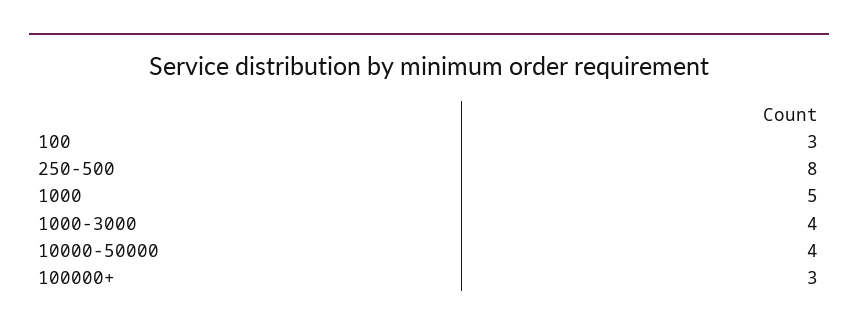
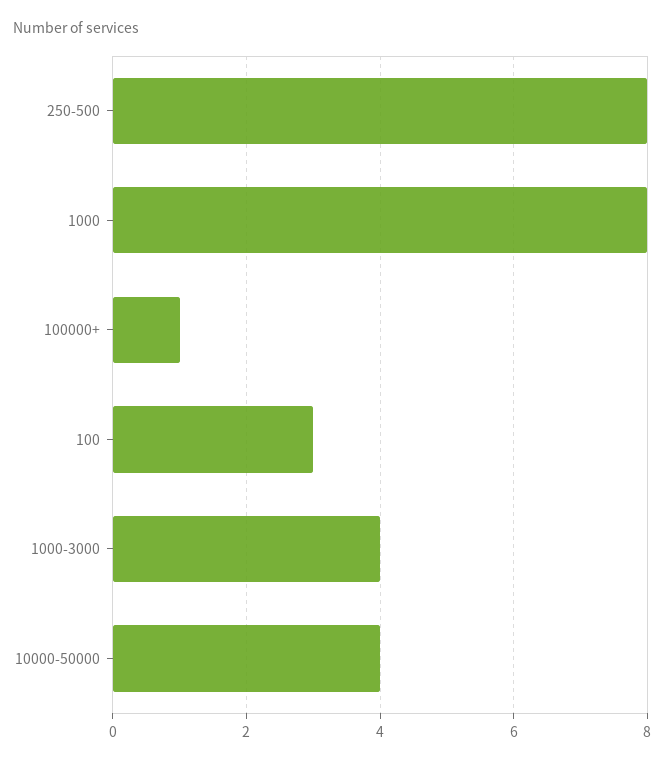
1000: 5 -> 8
100000+: 3 -> 1

